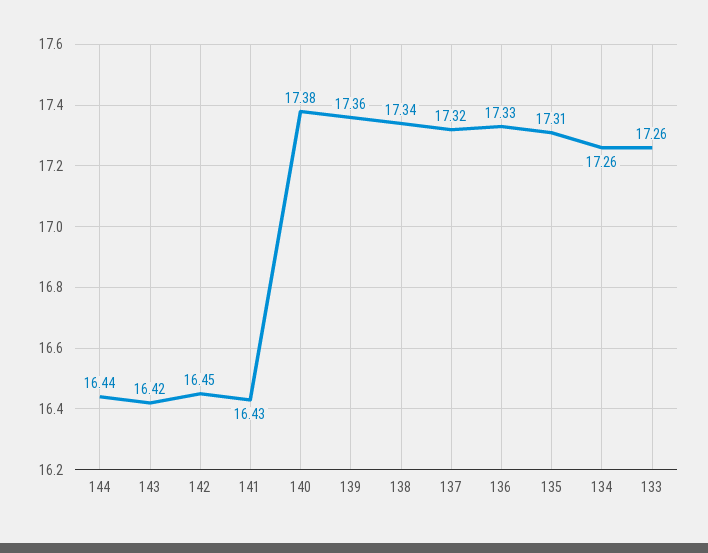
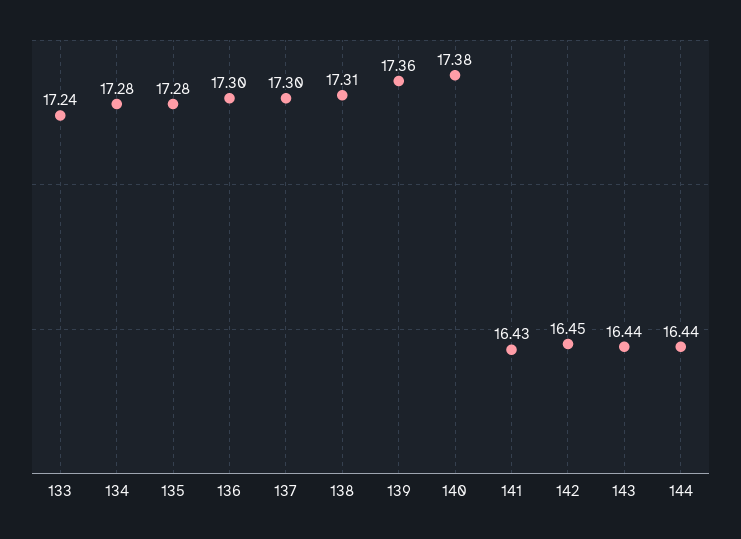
143: 16.42 -> 16.44
138: 17.34 -> 17.31
137: 17.32 -> 17.3
136: 17.33 -> 17.3
135: 17.31 -> 17.28
134: 17.26 -> 17.28
133: 17.26 -> 17.24

